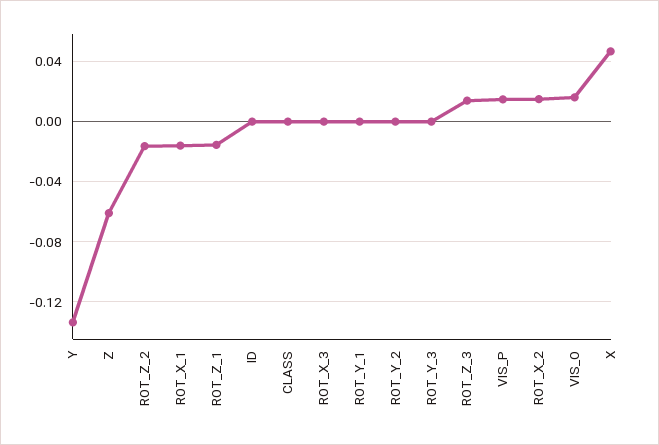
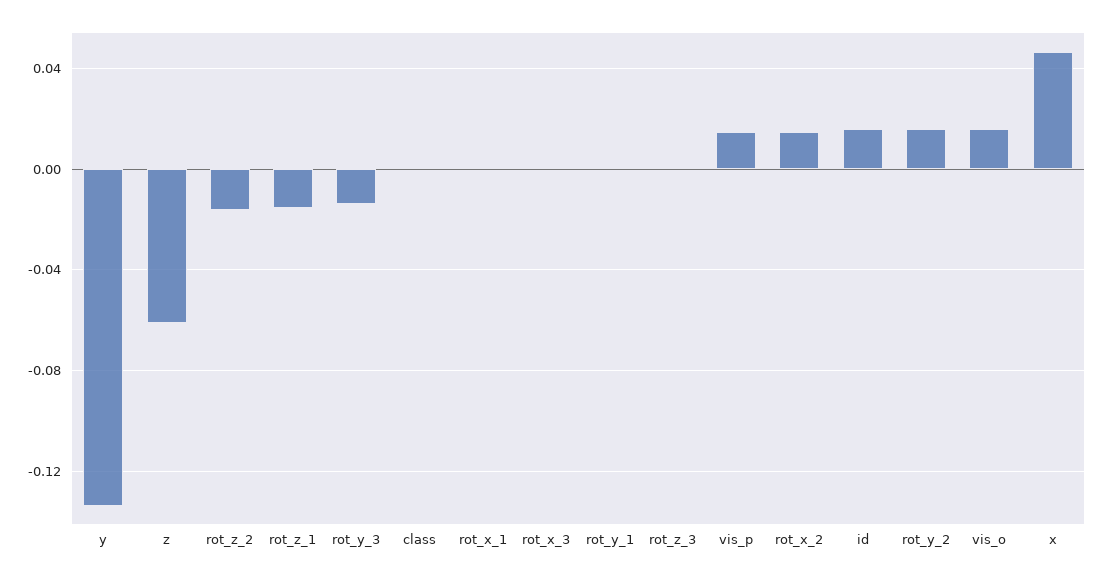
ROT_X_1: -0.015 -> 0
ID: 0 -> 0.015
ROT_Y_2: 0 -> 0.015
ROT_Y_3: 0 -> -0.015
ROT_Z_3: 0.015 -> 0

